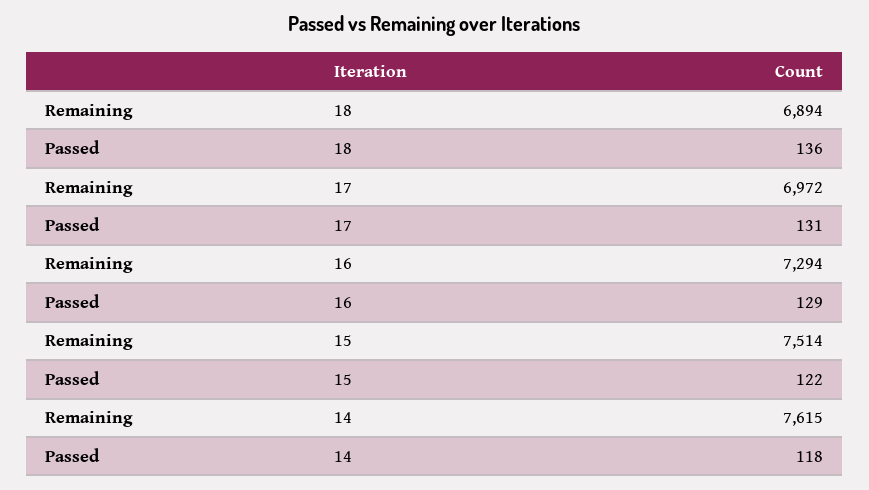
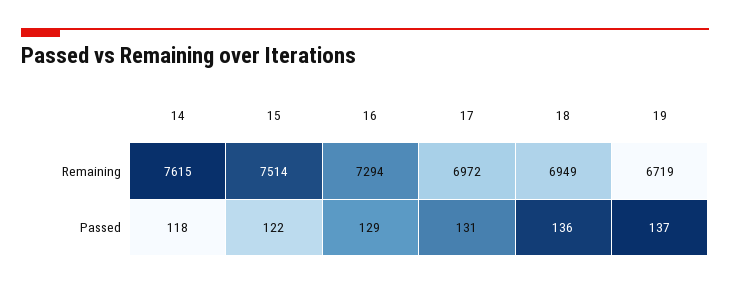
Remaining, 18: 6894 -> 6949
Remaining, 19: none -> 6719
Passed, 19: none -> 137

